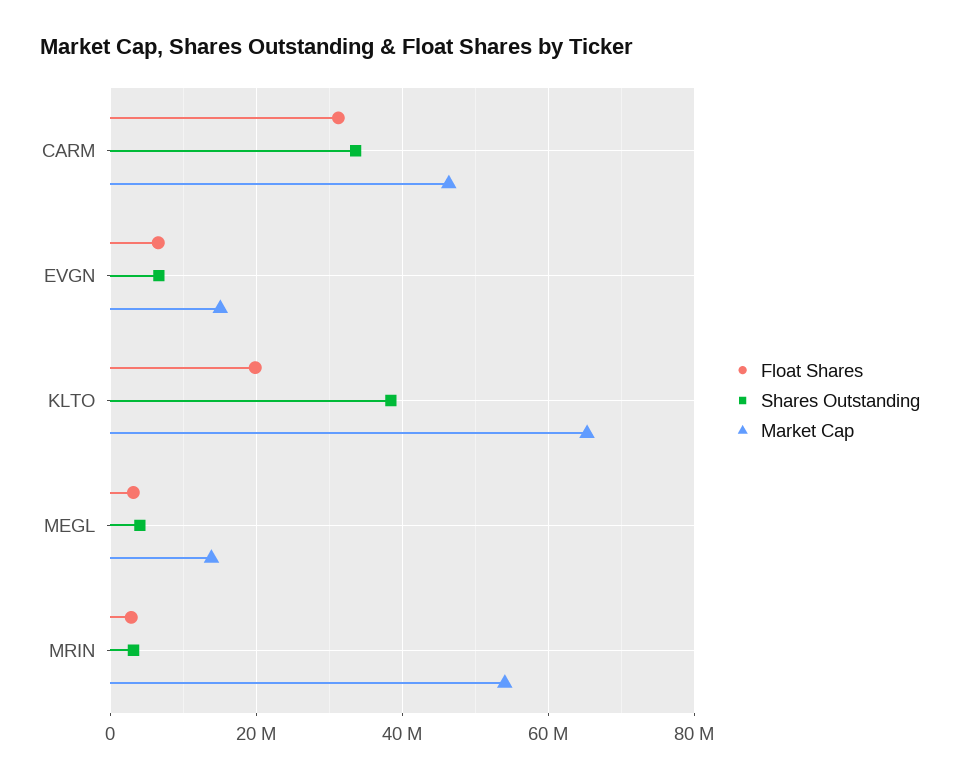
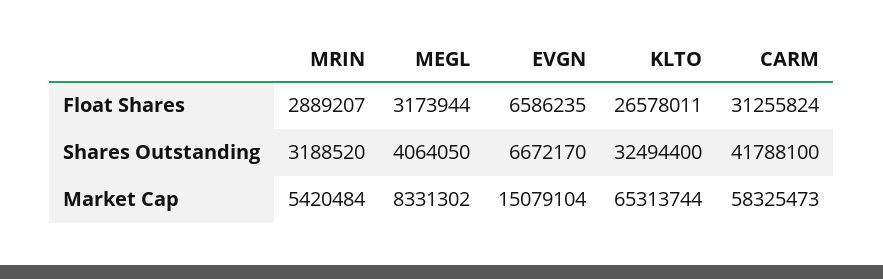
Shares Outstanding, CARM: 34000000 -> 41788100
Market Cap, CARM: 46000000 -> 58325473
Float Shares, KLTO: 20000000 -> 26578011
Shares Outstanding, KLTO: 38000000 -> 32494400
Market Cap, MEGL: 14000000 -> 8331302
Market Cap, MRIN: 54000000 -> 5420484

